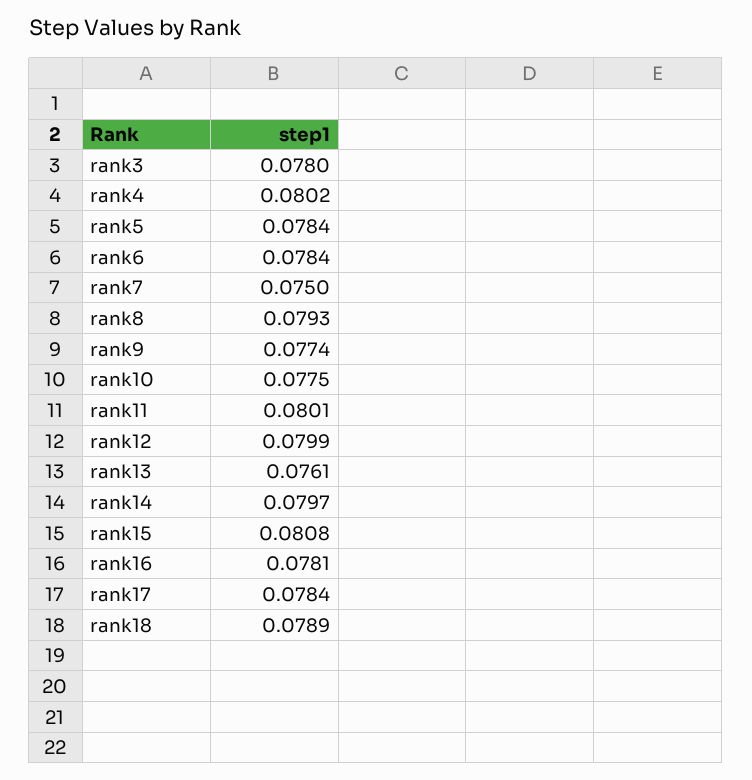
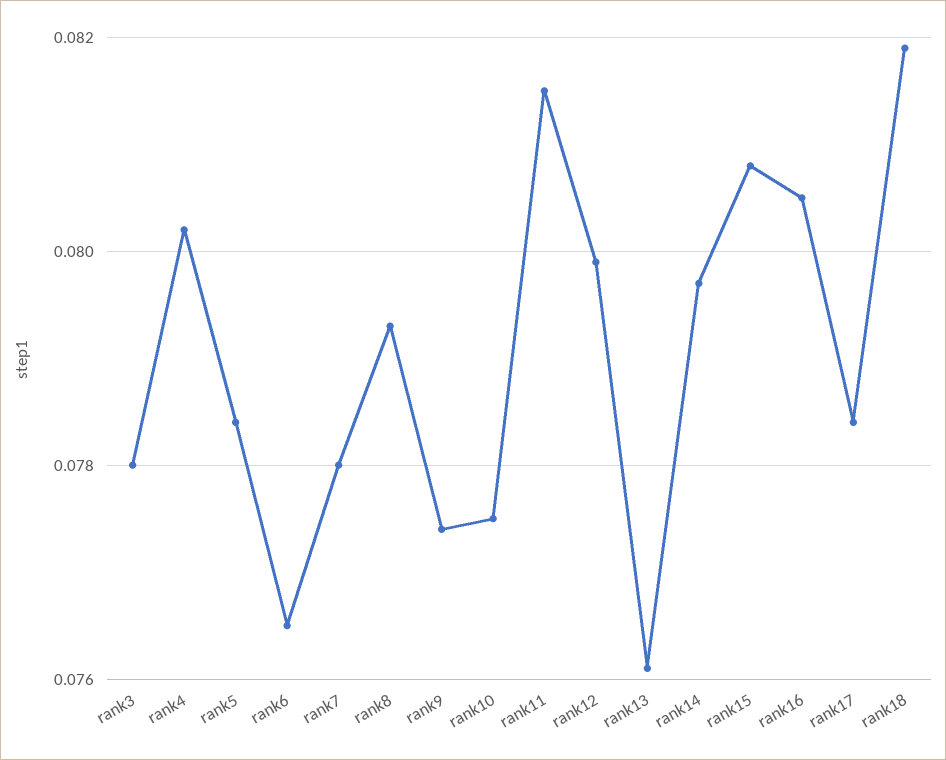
rank6: 0.0784 -> 0.0765
rank7: 0.075 -> 0.078
rank11: 0.0801 -> 0.0815
rank16: 0.0781 -> 0.0805
rank18: 0.0789 -> 0.082

